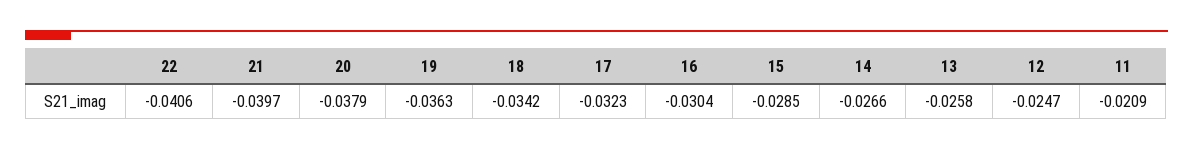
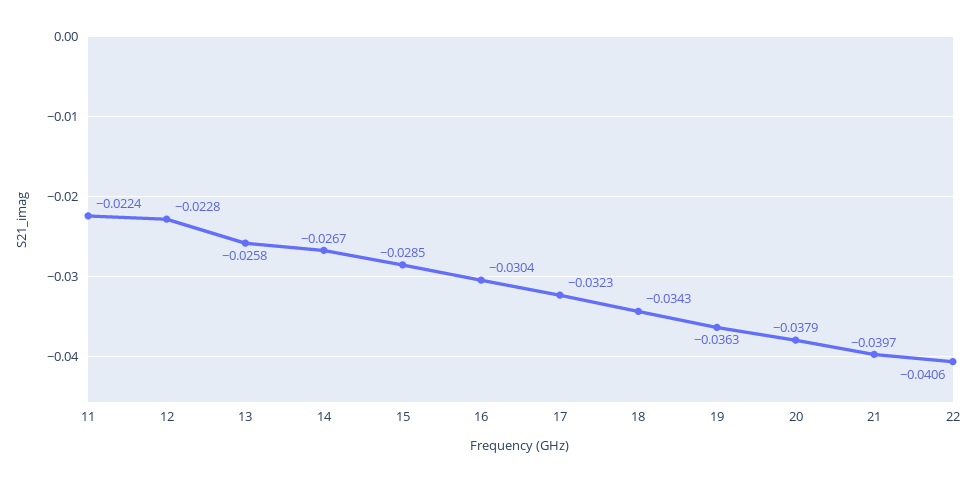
18: -0.0342 -> -0.0343
14: -0.0266 -> -0.0267
12: -0.0247 -> -0.0228
11: -0.0209 -> -0.0224

